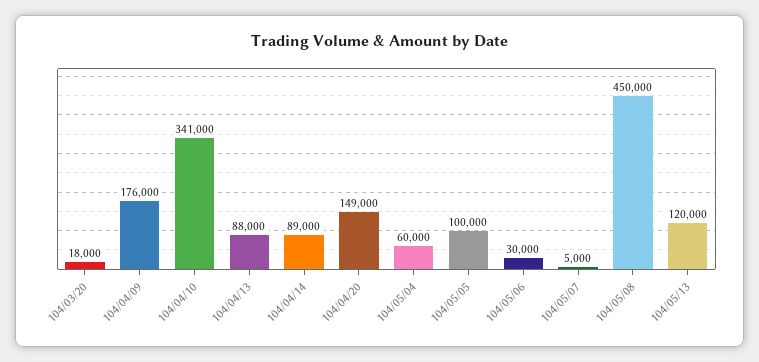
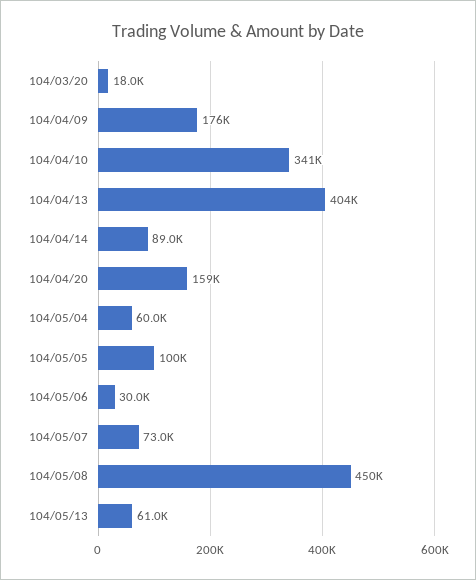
104/04/13: 88000 -> 404000
104/04/20: 149000 -> 159000
104/05/07: 5000 -> 73000
104/05/13: 120000 -> 61000

